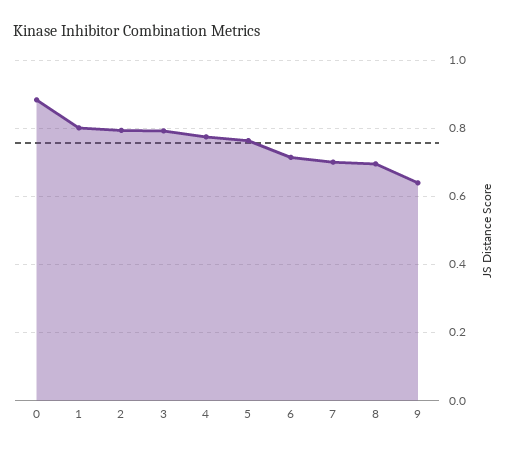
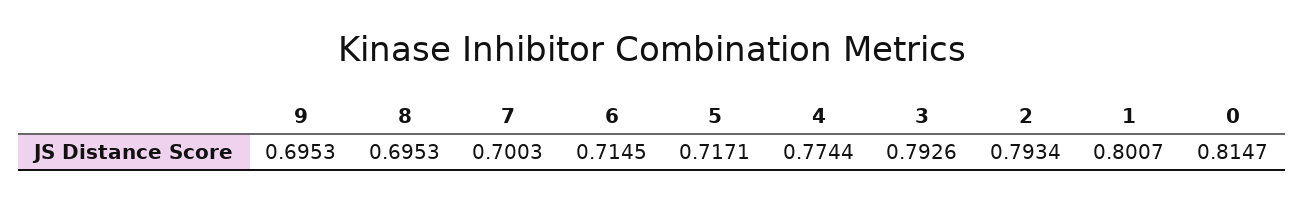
0: 0.88 -> 0.8147
5: 0.76 -> 0.7171
9: 0.64 -> 0.6953

